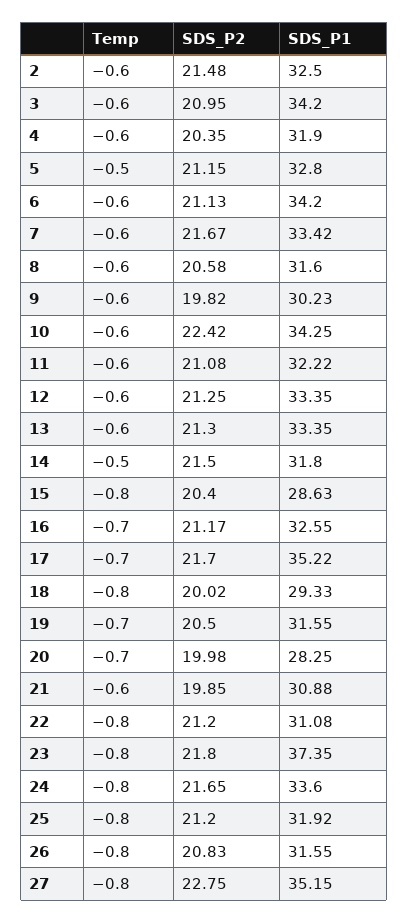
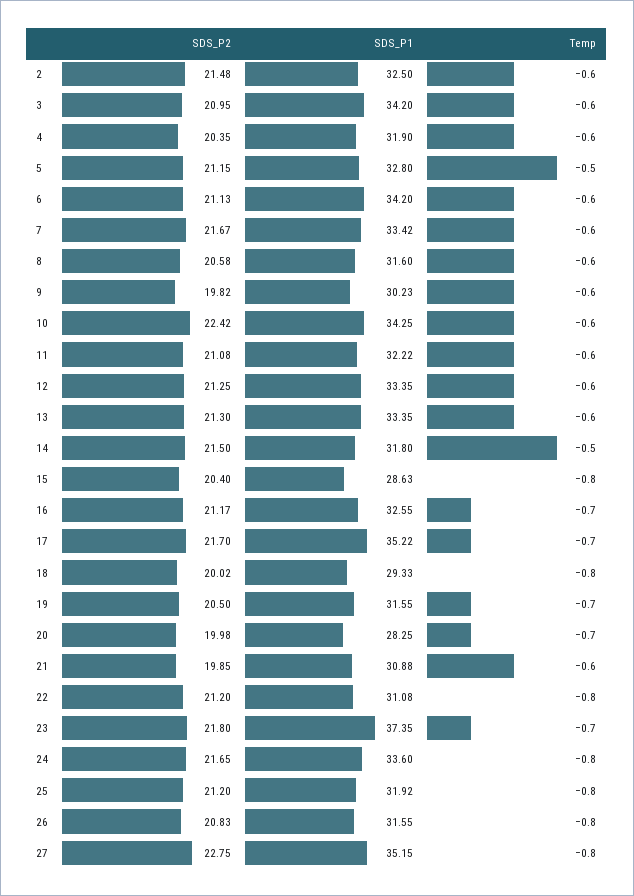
Temp, 23: -0.8 -> -0.7

